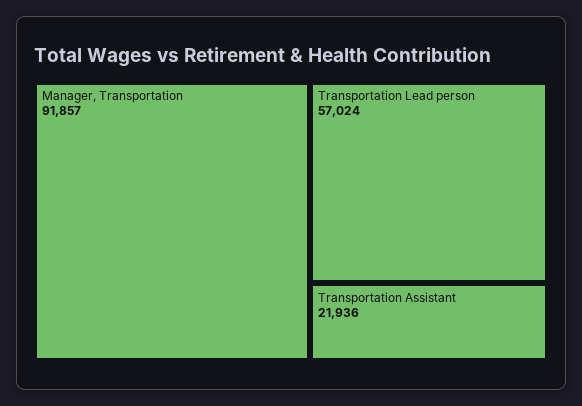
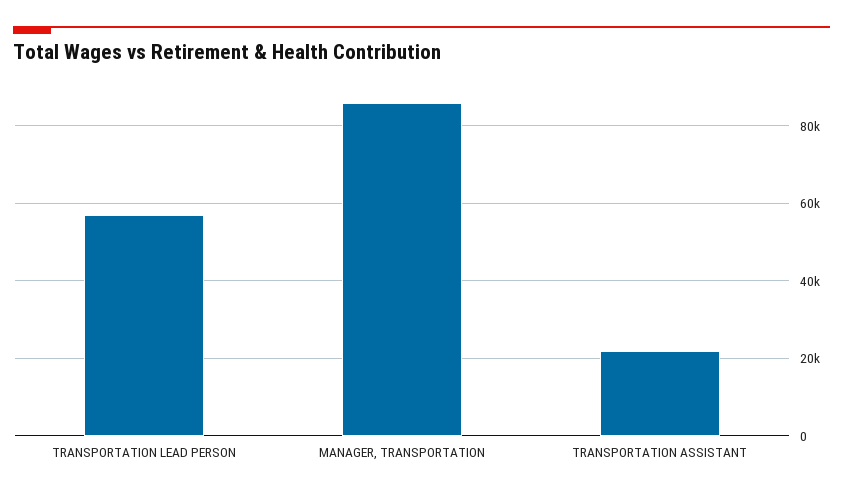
Manager, Transportation: 91857 -> 86000

